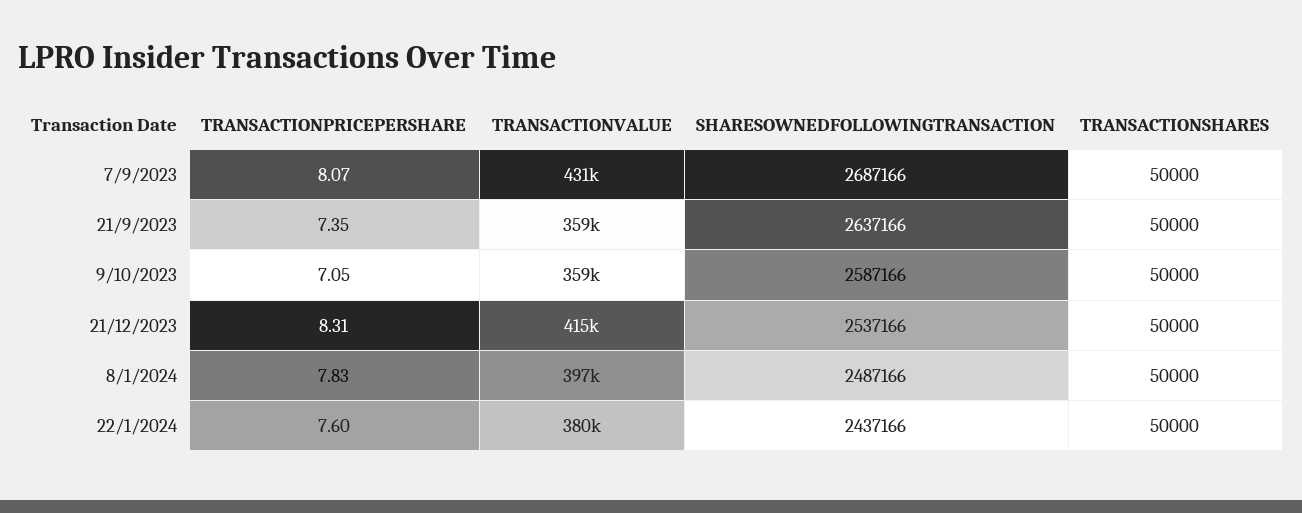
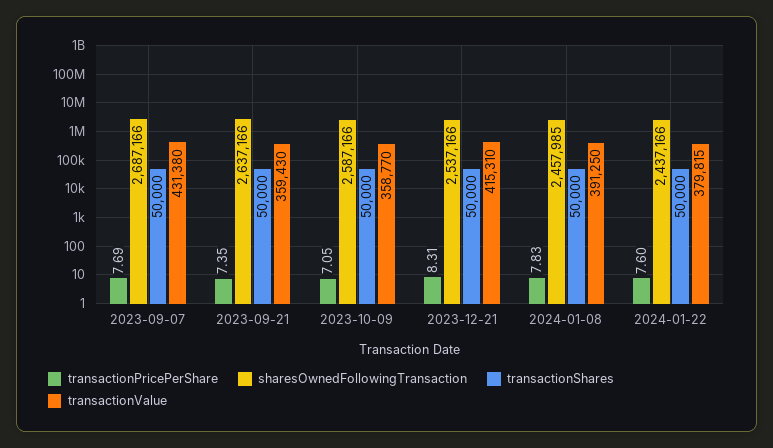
TRANSACTIONPRICEPERSHARE, 7/9/2023: 8.07 -> 7.69
TRANSACTIONVALUE, 8/1/2024: 397000 -> 391250
SHARESOWNEDFOLLOWINGTRANSACTION, 8/1/2024: 2487166 -> 2457985

